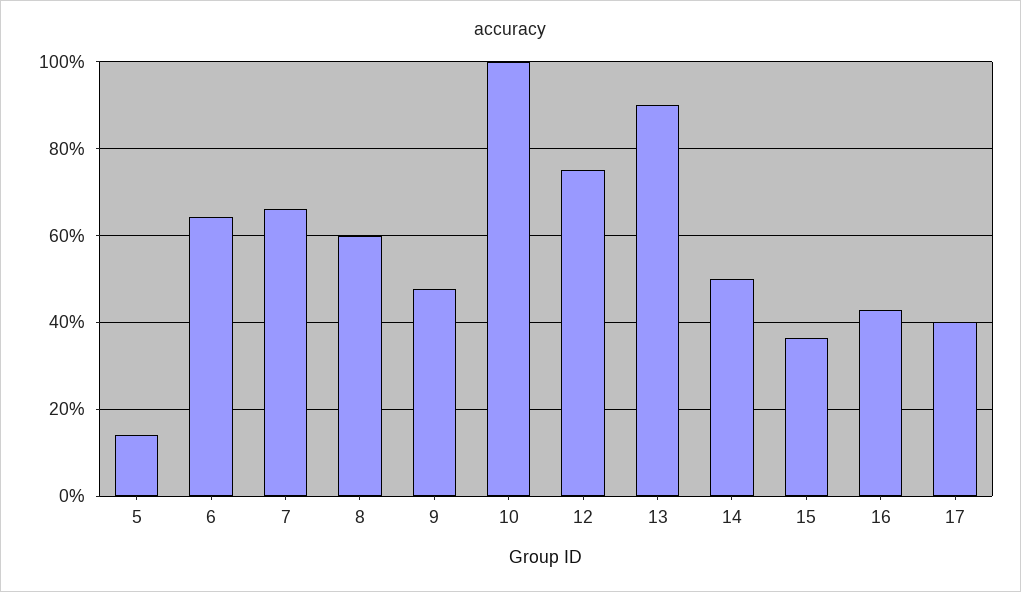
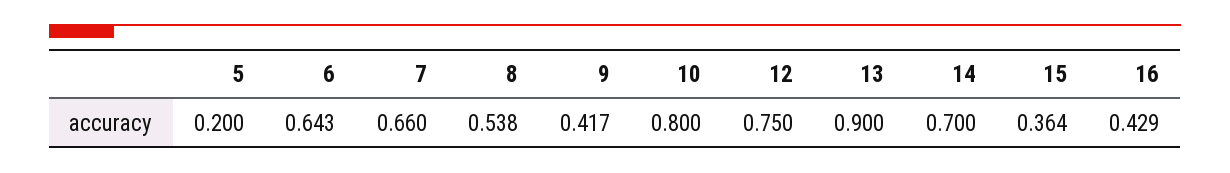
5: 0.14 -> 0.2
8: 0.6 -> 0.538
9: 0.48 -> 0.417
10: 1 -> 0.8
14: 0.5 -> 0.7
17: 0.4 -> none

